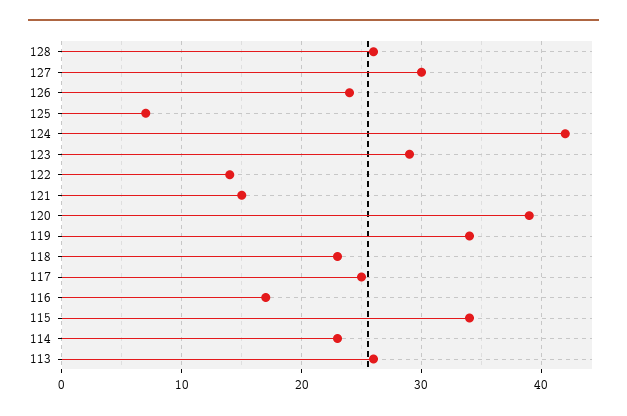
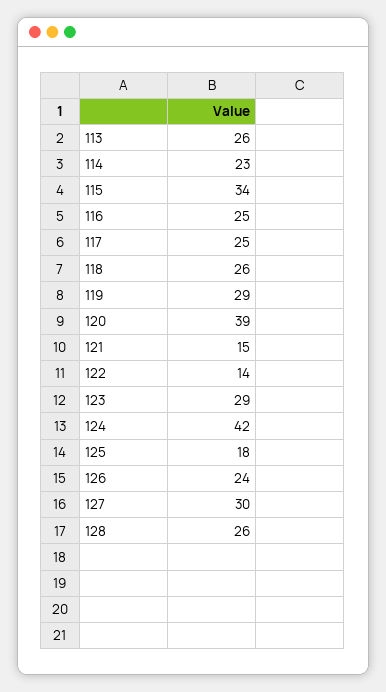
125: 7 -> 18
119: 34 -> 29
118: 23 -> 26
116: 17 -> 25

